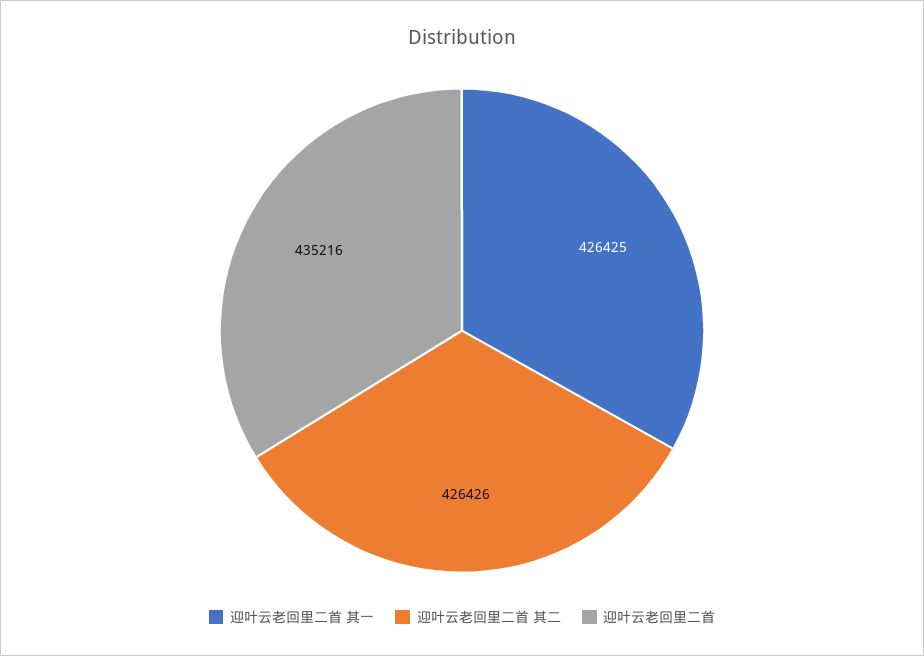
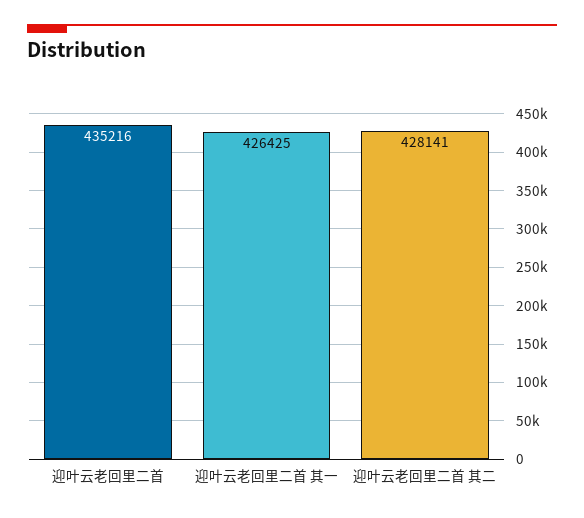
迎叶云老回里二首 其二: 426426 -> 428141

